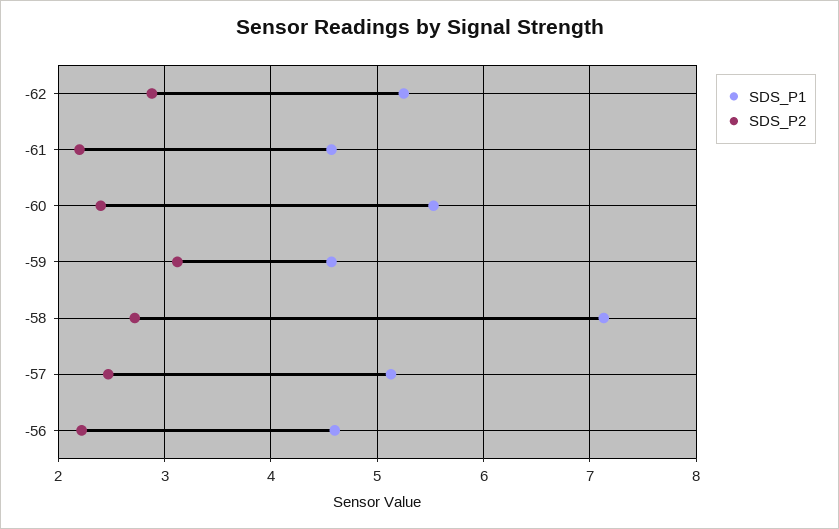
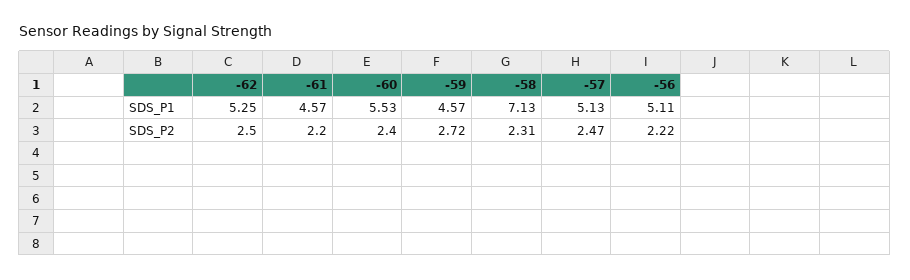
SDS_P2, -62: 2.9 -> 2.5
SDS_P2, -59: 3.1 -> 2.72
SDS_P2, -58: 2.7 -> 2.31
SDS_P1, -56: 4.6 -> 5.11

